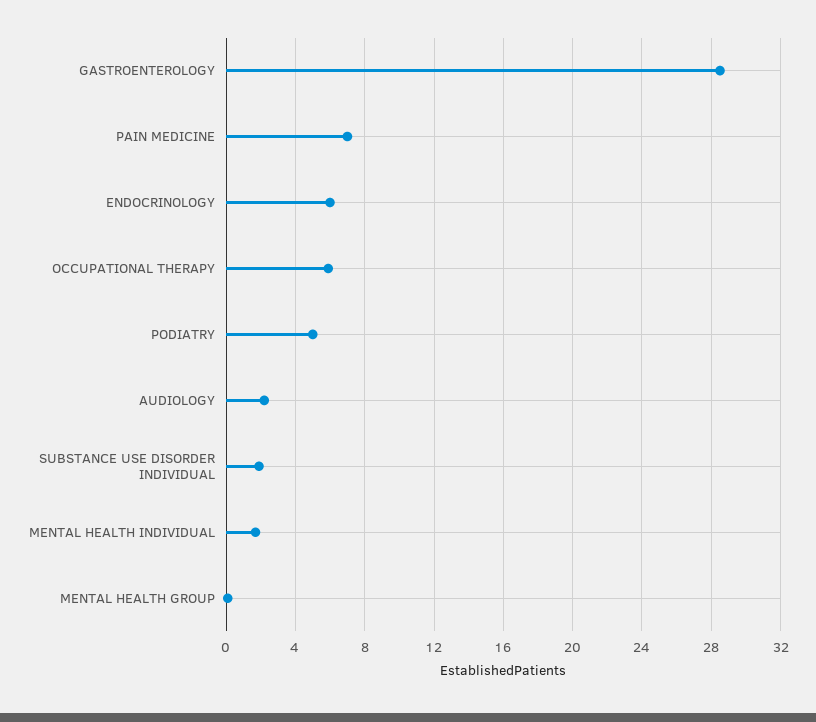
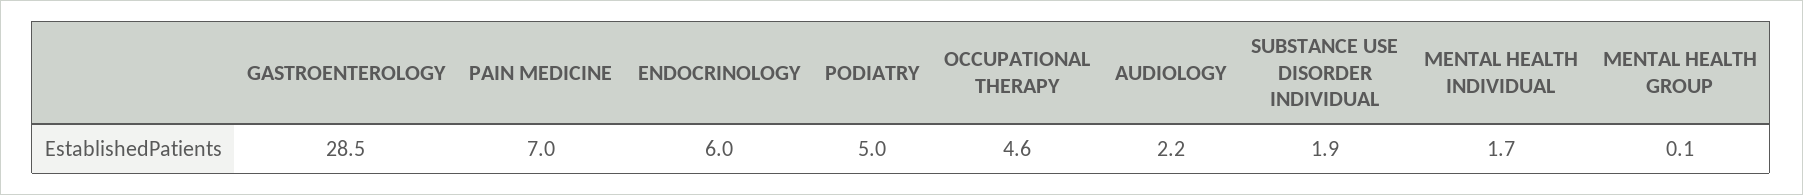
OCCUPATIONAL THERAPY: 6 -> 4.6

